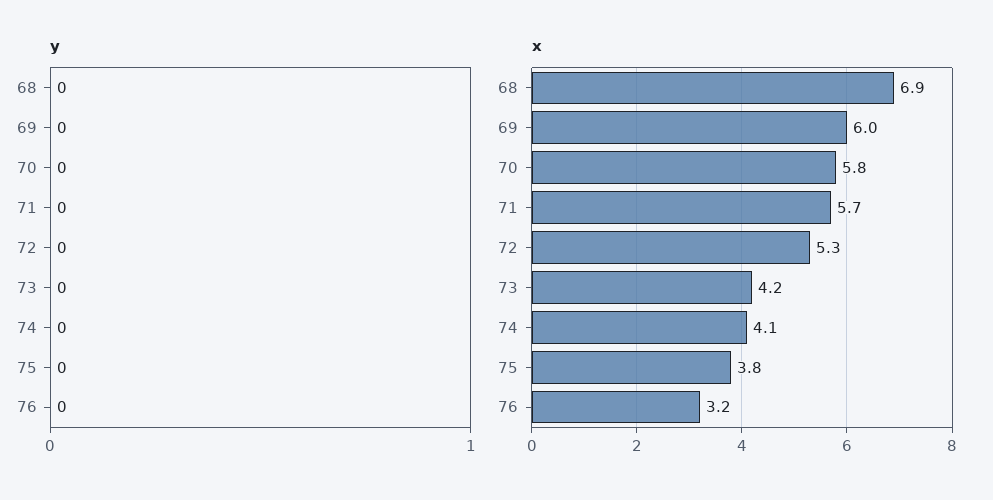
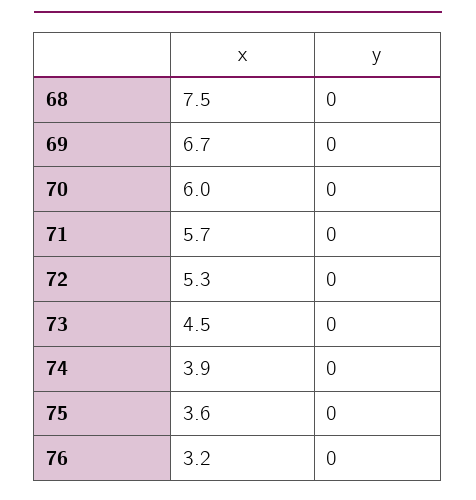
x, 68: 6.9 -> 7.5
x, 69: 6 -> 6.7
x, 70: 5.8 -> 6
x, 73: 4.2 -> 4.5
x, 74: 4.1 -> 3.9
x, 75: 3.8 -> 3.6

